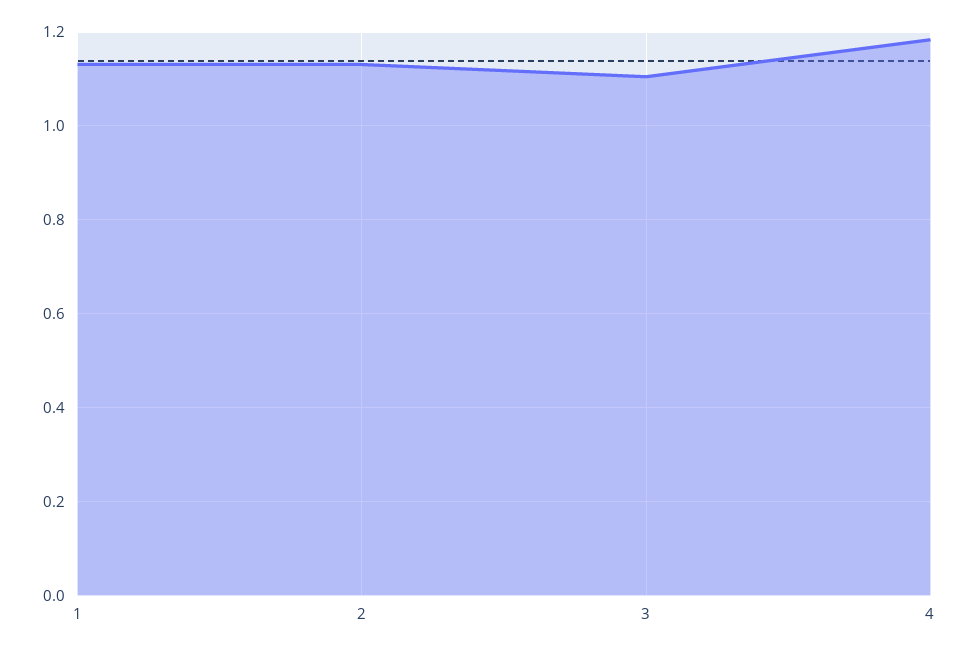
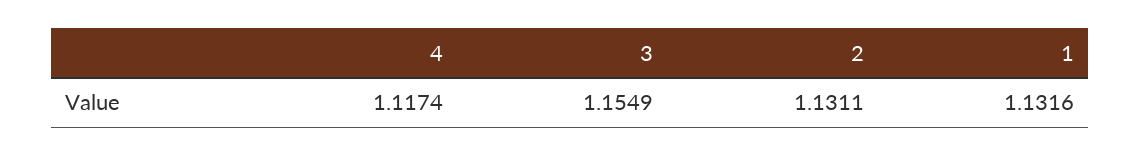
3: 1.1 -> 1.1549
4: 1.18 -> 1.1174

